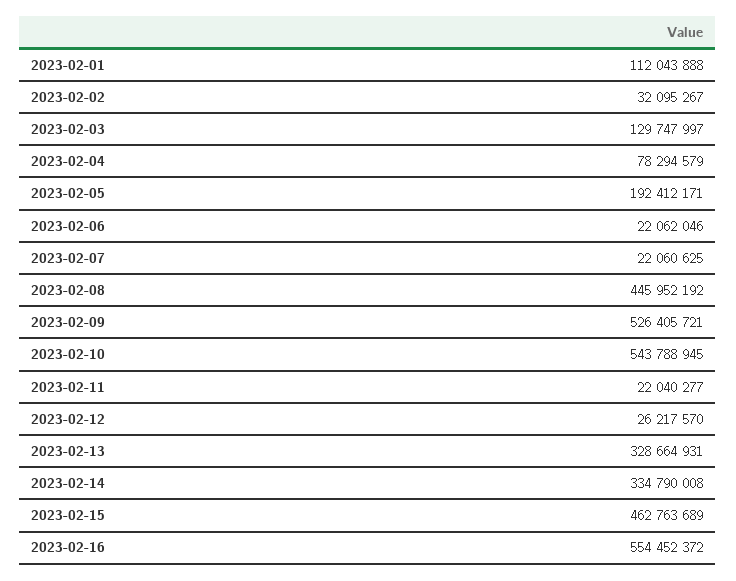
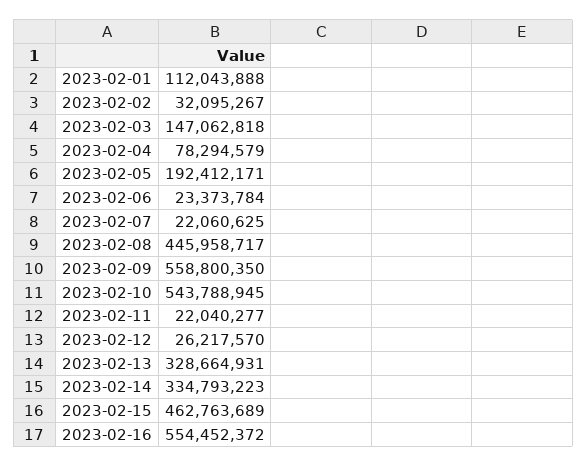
2023-02-03: 129747997 -> 147062818
2023-02-06: 22062046 -> 23373784
2023-02-08: 445952192 -> 445958717
2023-02-09: 526405721 -> 558800350
2023-02-14: 334790008 -> 334793223

